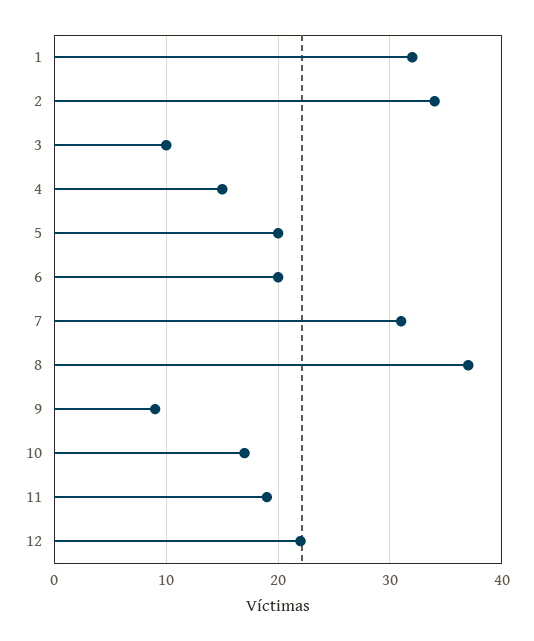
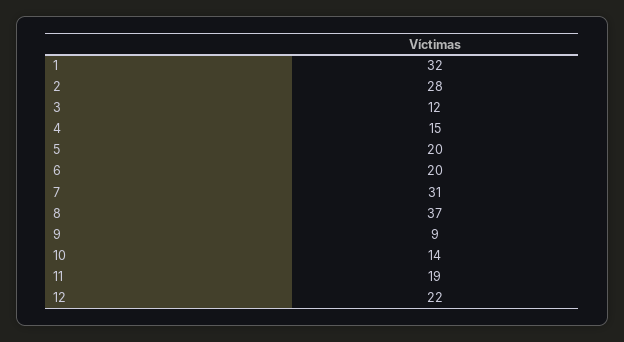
2: 34 -> 28
3: 10 -> 12
10: 17 -> 14

